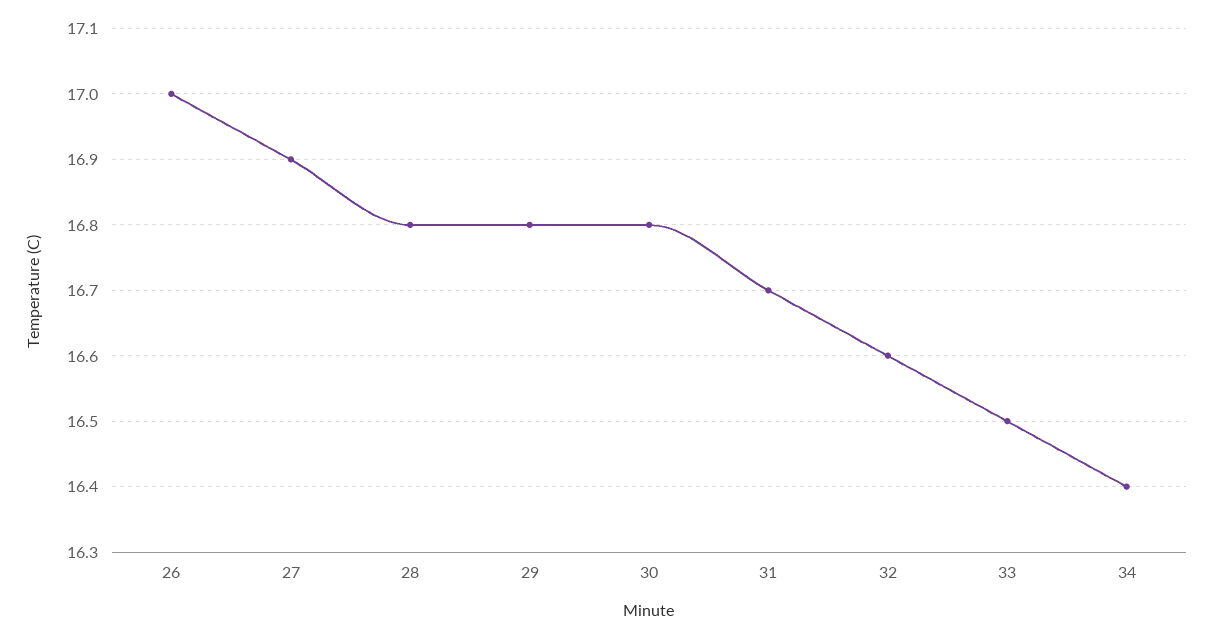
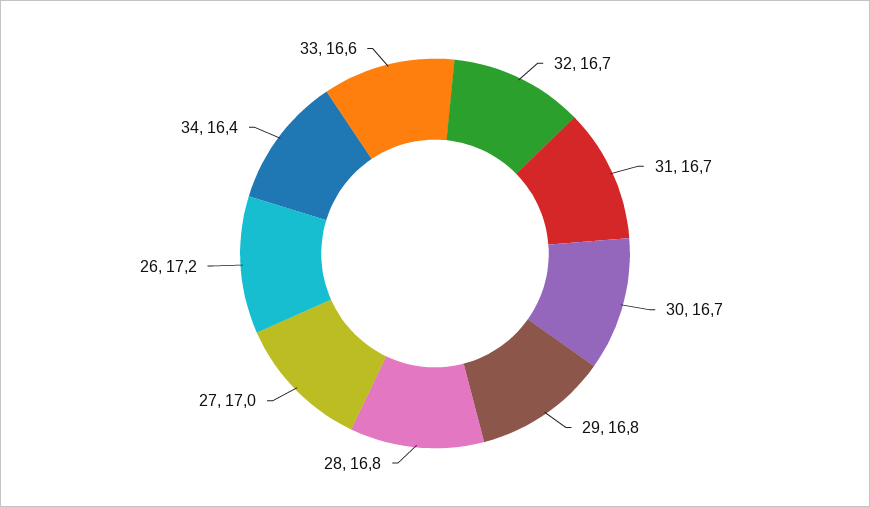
26: 17 -> 17.2
27: 16.9 -> 17
30: 16.8 -> 16.7
32: 16.6 -> 16.7
33: 16.5 -> 16.6

